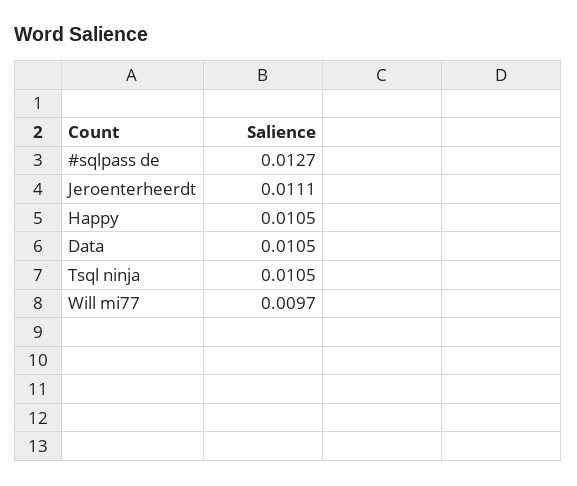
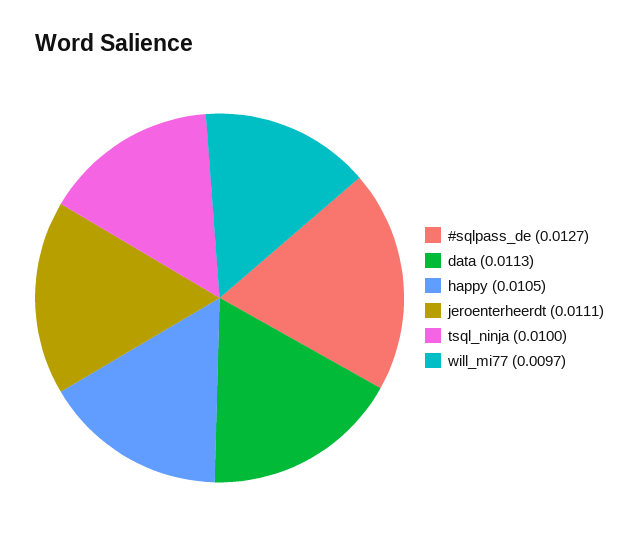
Data: 0.0105 -> 0.0113
Tsql ninja: 0.0105 -> 0.01

